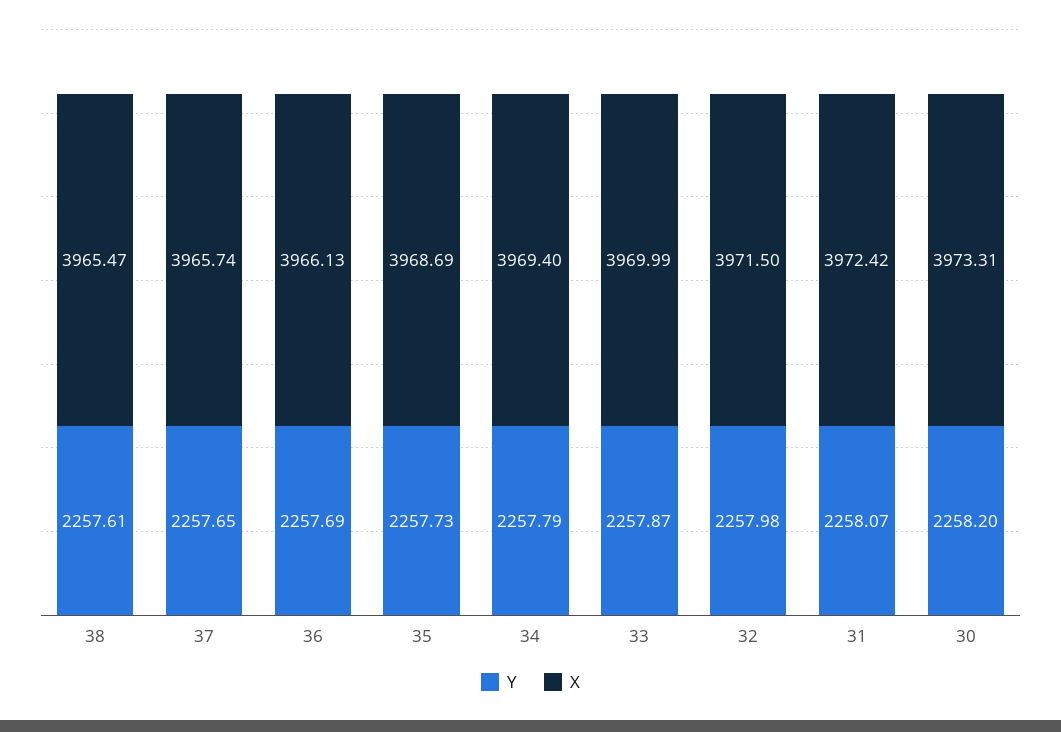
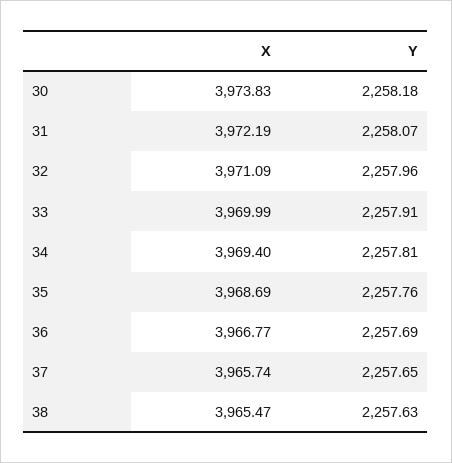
Y, 38: 2257.61 -> 2257.63
X, 36: 3966.13 -> 3966.77
Y, 35: 2257.73 -> 2257.76
Y, 34: 2257.79 -> 2257.81
Y, 33: 2257.87 -> 2257.91
Y, 32: 2257.98 -> 2257.96
X, 32: 3971.5 -> 3971.09
X, 31: 3972.42 -> 3972.19
Y, 30: 2258.2 -> 2258.18
X, 30: 3973.31 -> 3973.83

